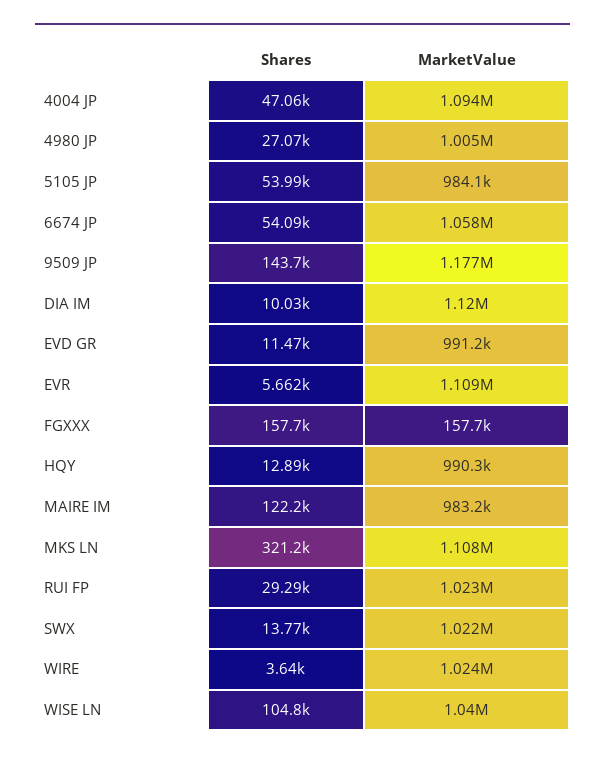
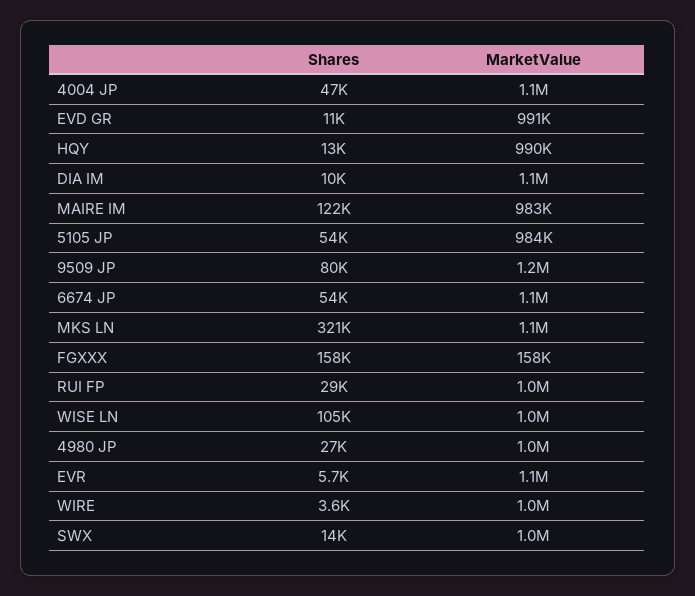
Shares, 9509 JP: 143700 -> 80000

